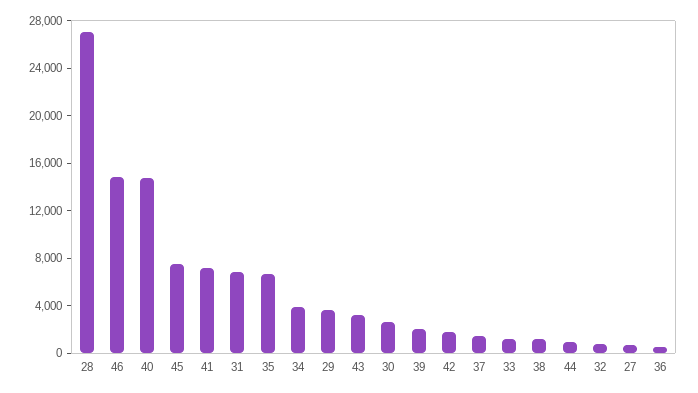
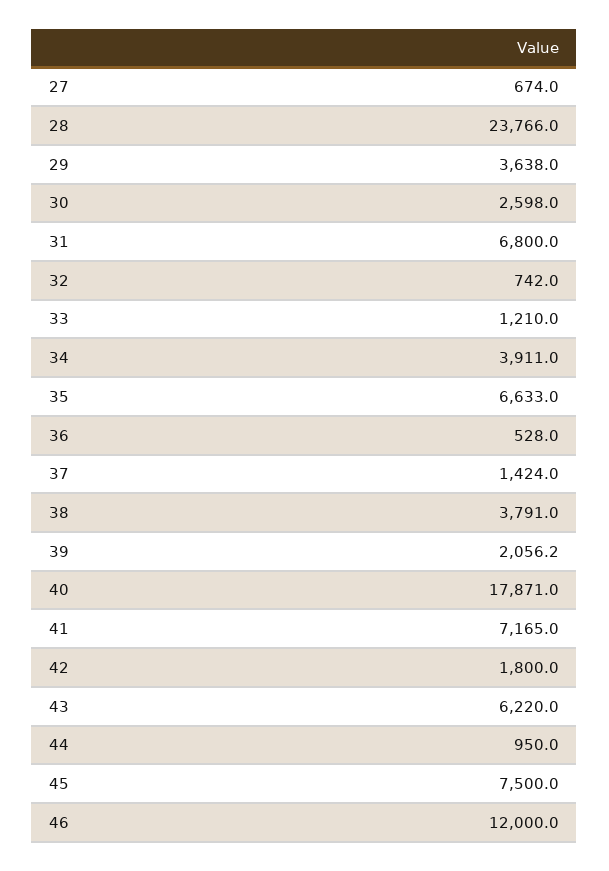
28: 27000 -> 23766
46: 15000 -> 12000
40: 15000 -> 17871
43: 3000 -> 6220
38: 1000 -> 3791

